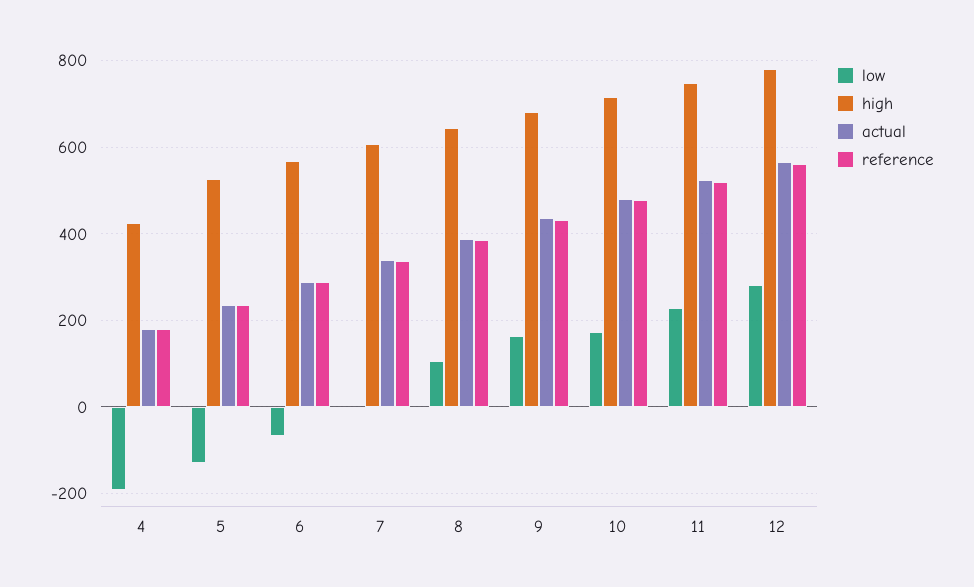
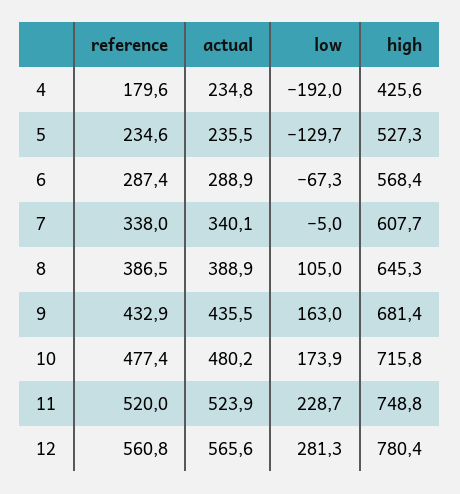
actual, 4: 180 -> 234.8

